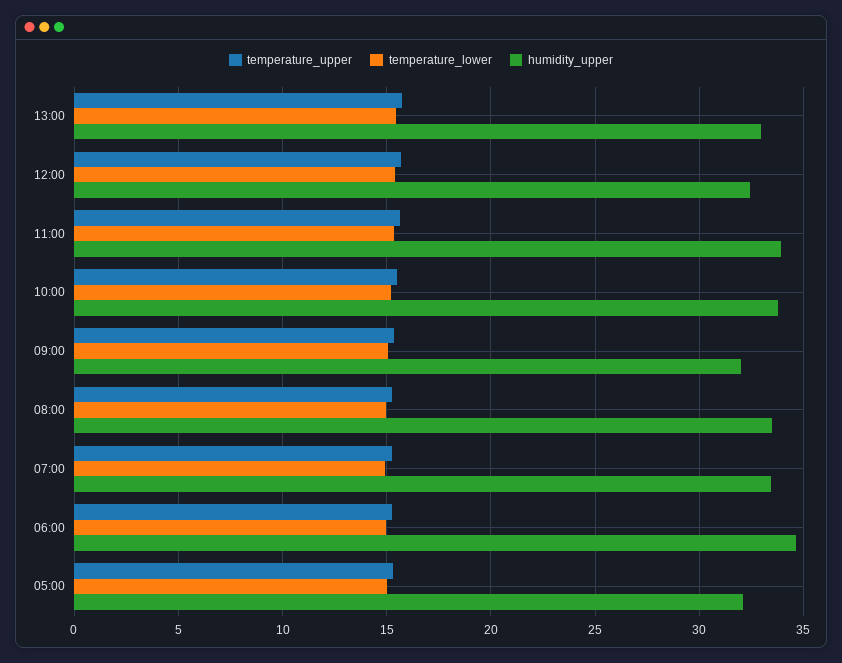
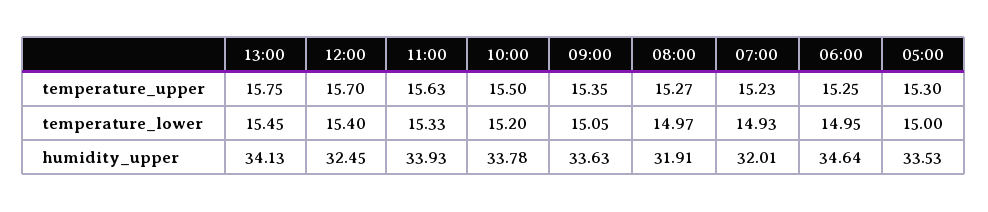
humidity_upper, 13:00: 33 -> 34.13
humidity_upper, 09:00: 32 -> 33.63
humidity_upper, 08:00: 33.5 -> 31.91
humidity_upper, 07:00: 33.5 -> 32.01
humidity_upper, 05:00: 32 -> 33.53

